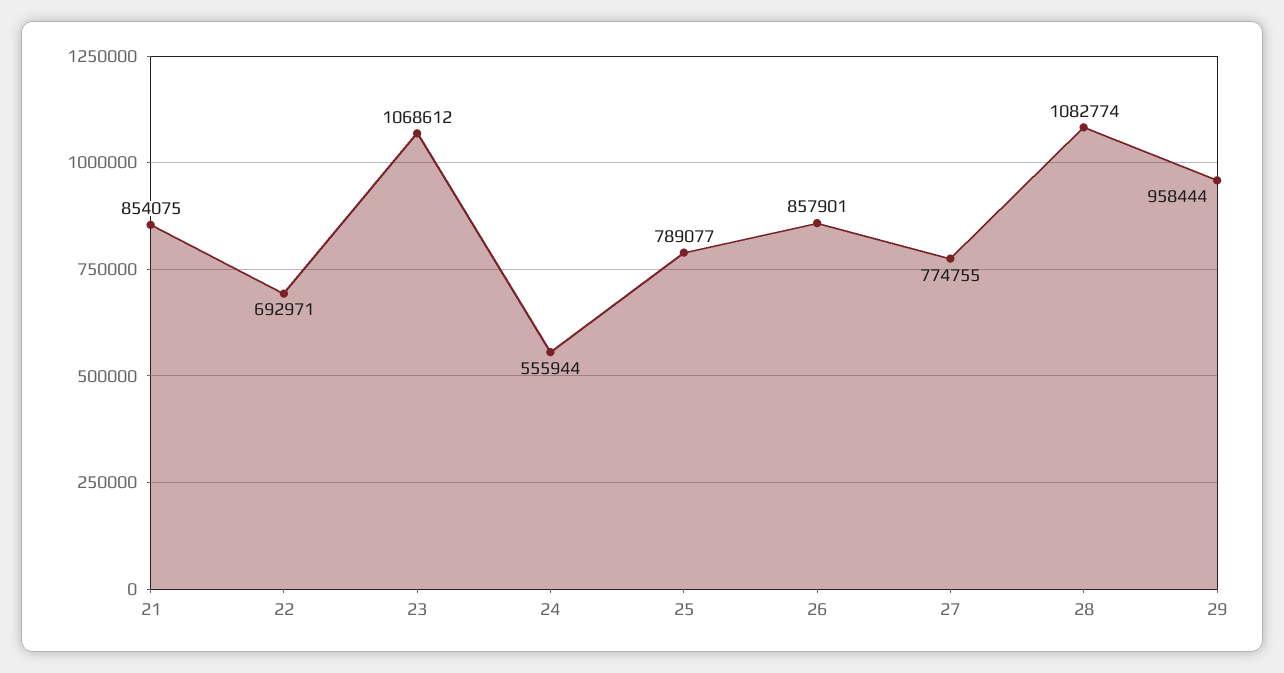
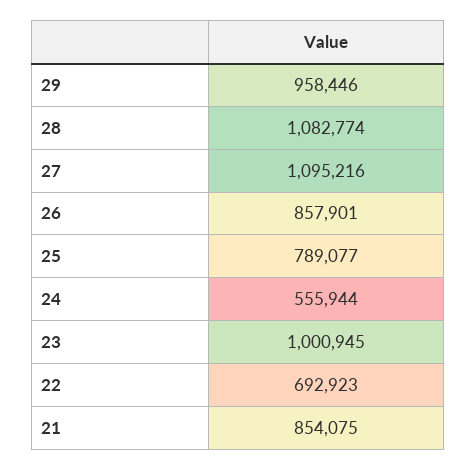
22: 692971 -> 692923
23: 1068612 -> 1000945
27: 774755 -> 1095216
29: 958444 -> 958446

